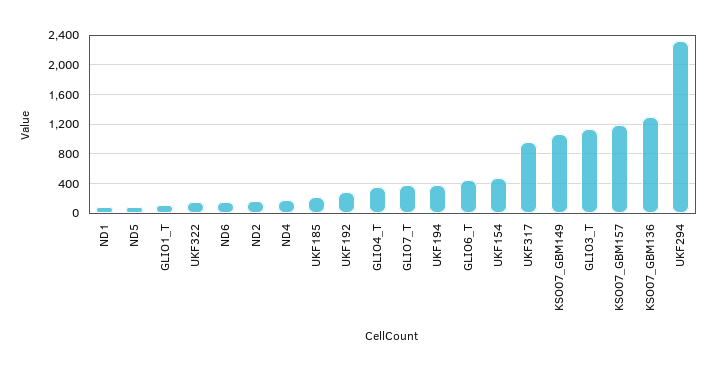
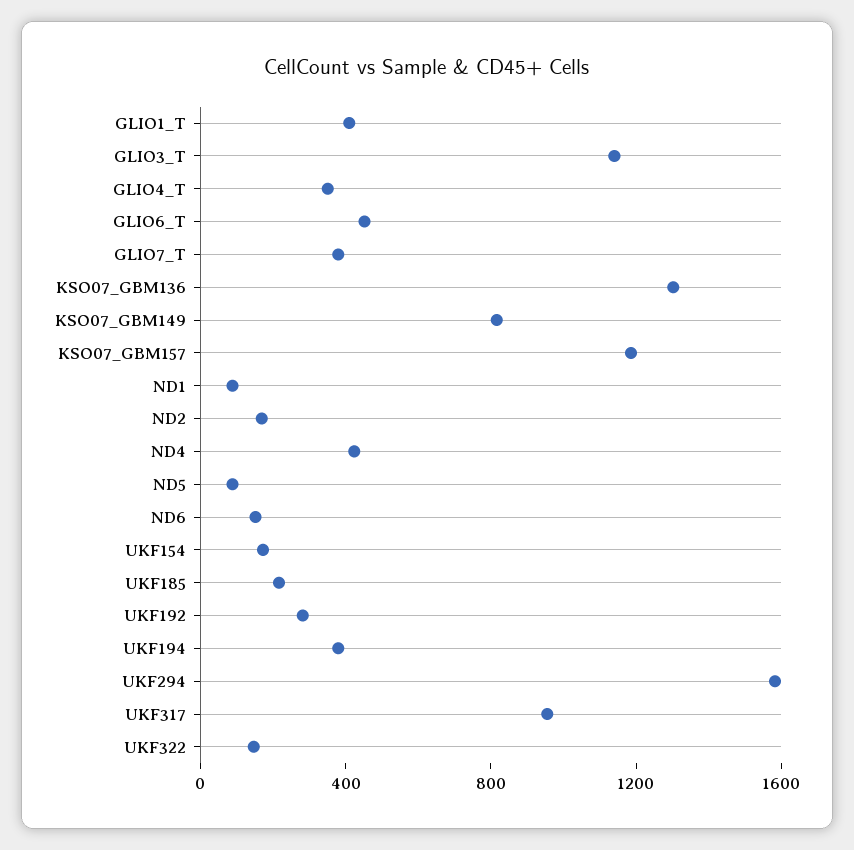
GLIO1_T: 100 -> 400
ND4: 200 -> 400
UKF154: 500 -> 200
KSO07_GBM149: 1100 -> 800
UKF294: 2300 -> 1600

